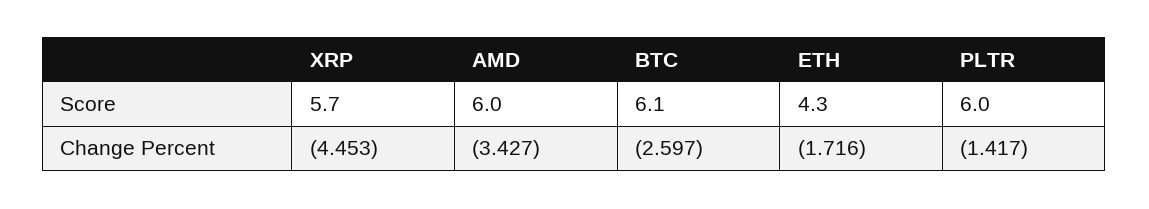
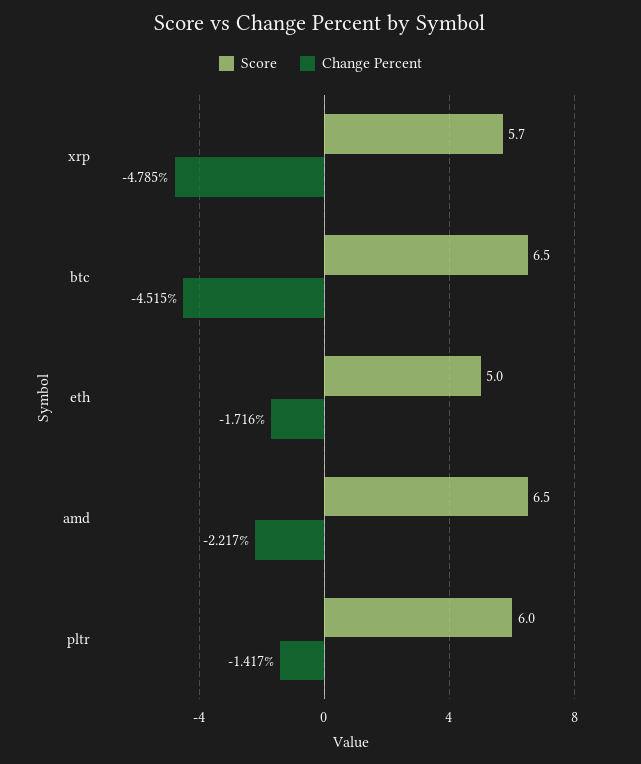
Score, AMD: 6 -> 6.5
Score, BTC: 6.1 -> 6.5
Score, ETH: 4.3 -> 5
Change Percent, XRP: -4.453 -> -4.785
Change Percent, AMD: -3.427 -> -2.217
Change Percent, BTC: -2.597 -> -4.515

